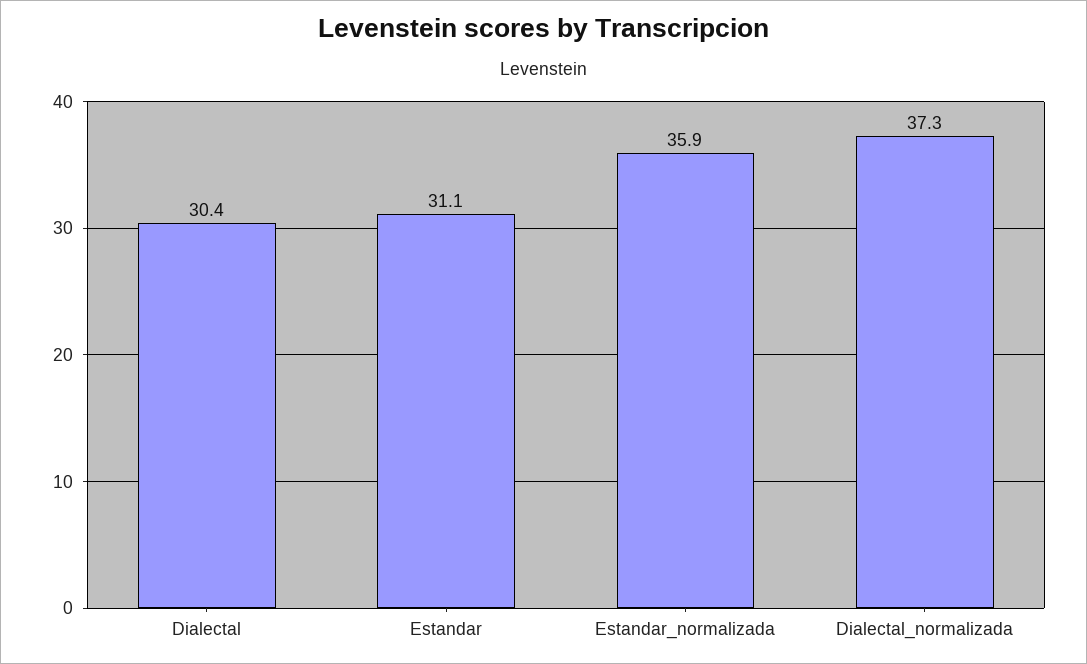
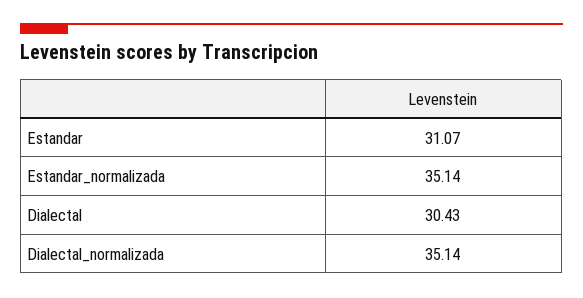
Estandar_normalizada: 35.9 -> 35.14
Dialectal_normalizada: 37.3 -> 35.14

